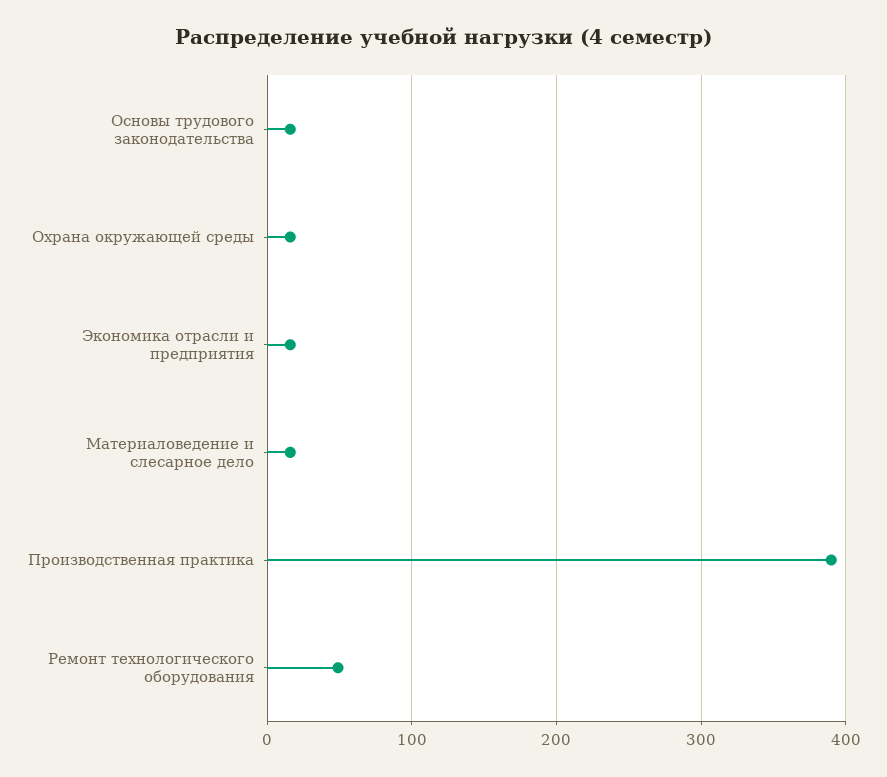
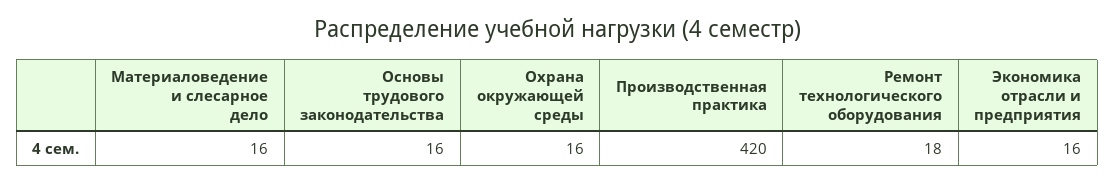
Производственная практика: 390 -> 420
Ремонт технологического оборудования: 50 -> 18

